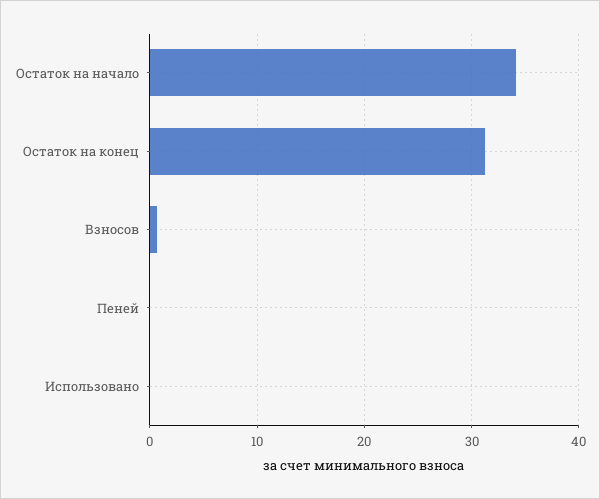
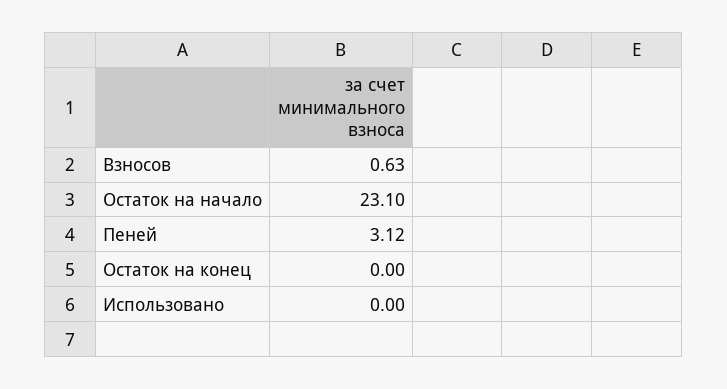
Остаток на начало: 34 -> 23.1
Остаток на конец: 31 -> 0
Пеней: 0 -> 3.12

